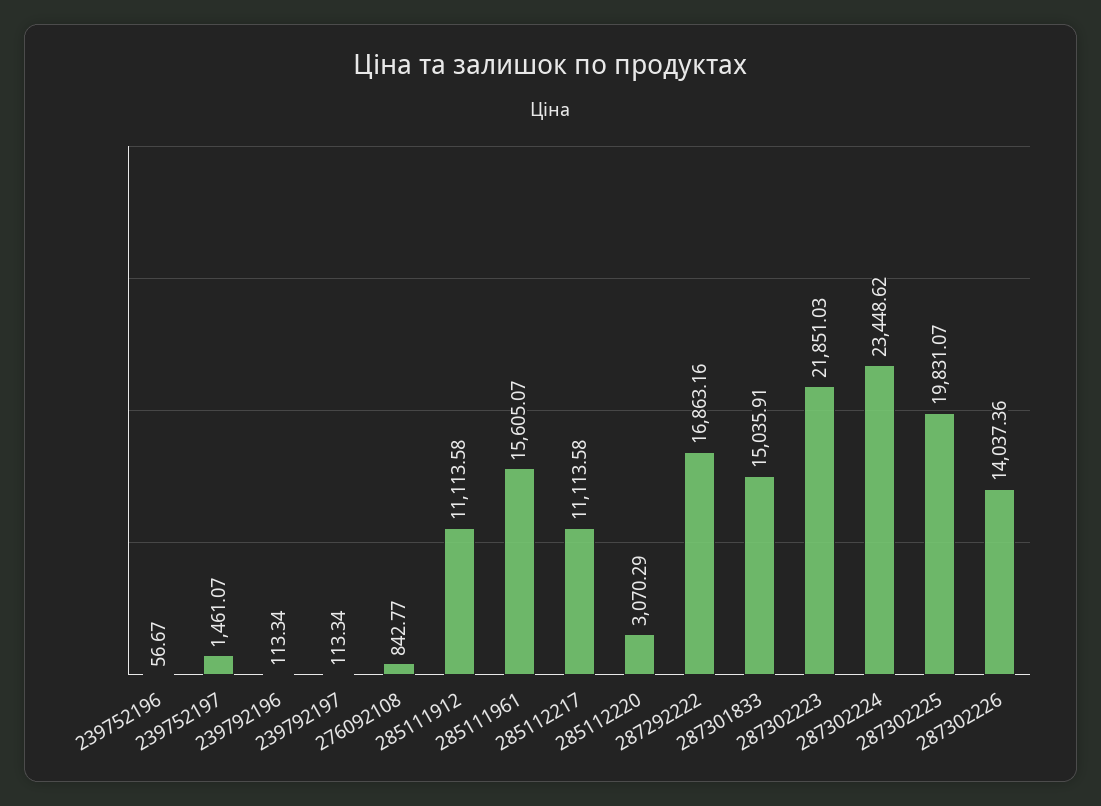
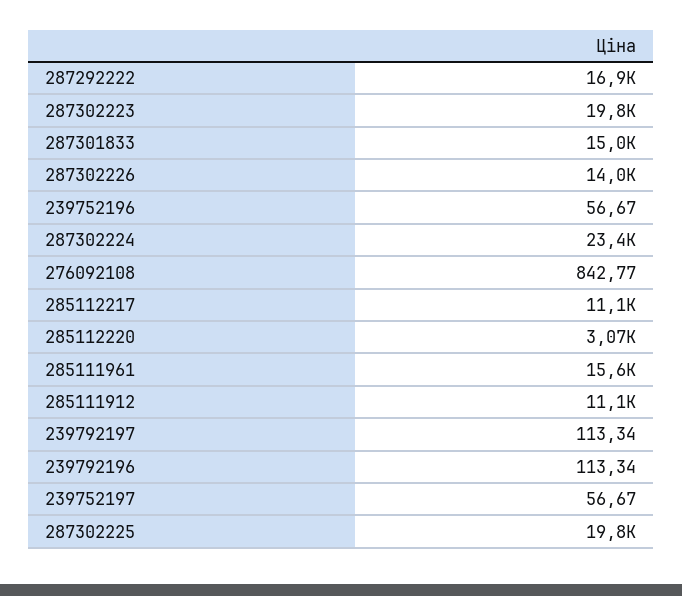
239752197: 1461.07 -> 56.67
287302223: 21851.03 -> 19800

